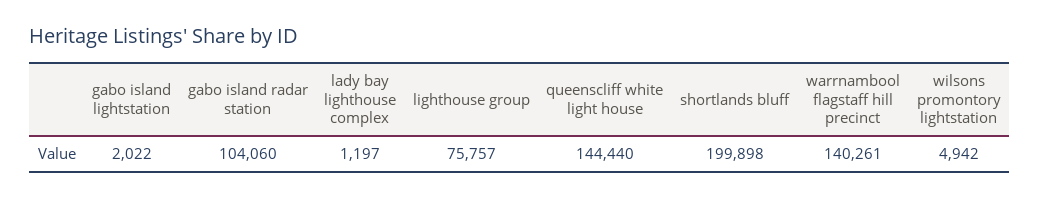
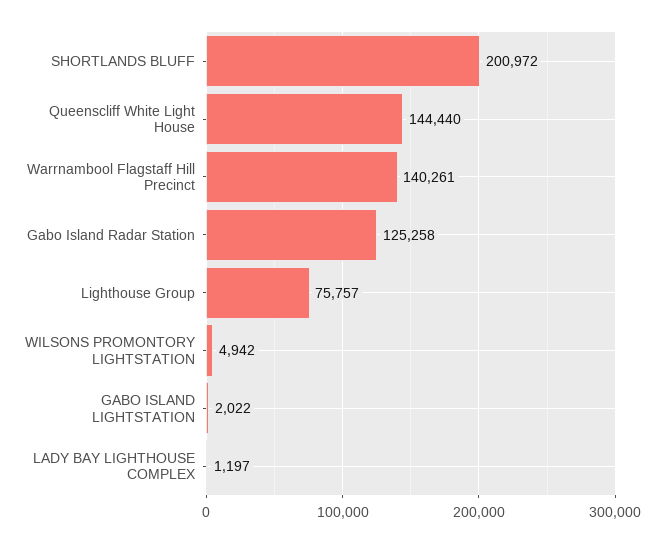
gabo island radar station: 104060 -> 125258
shortlands bluff: 199898 -> 200972

